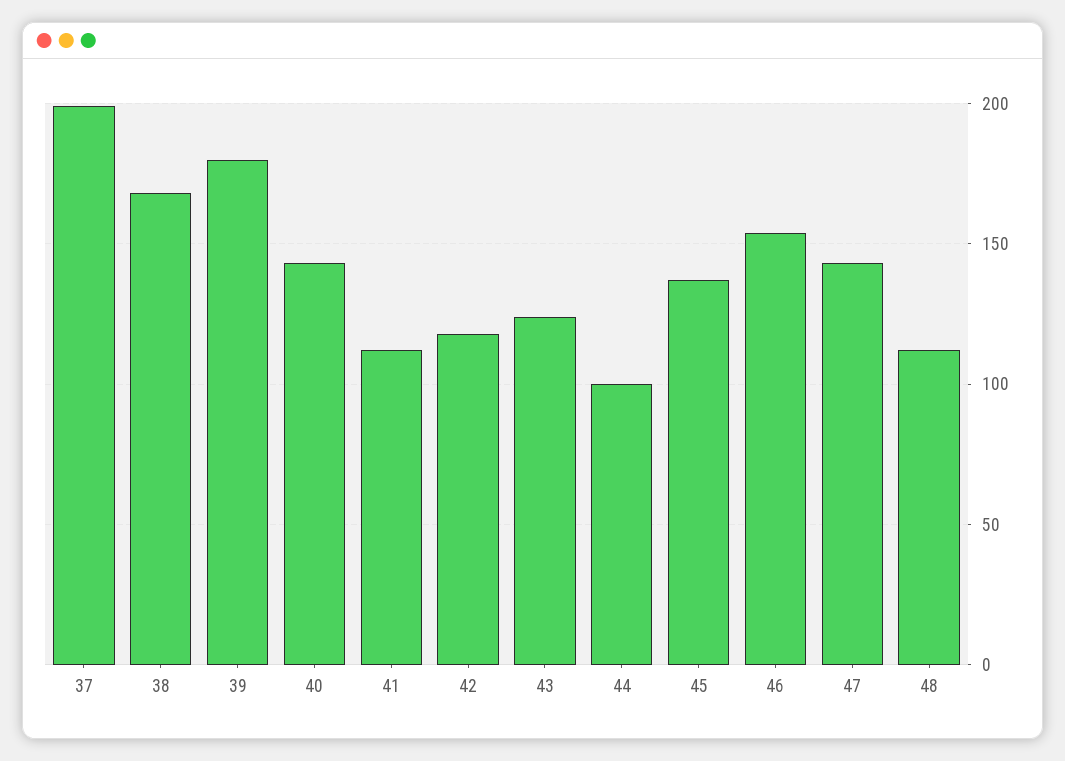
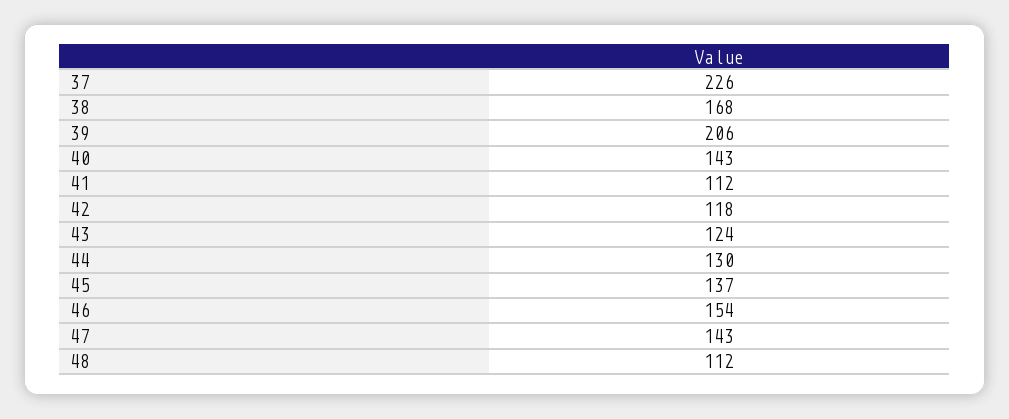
37: 200 -> 226
39: 180 -> 206
44: 100 -> 130

